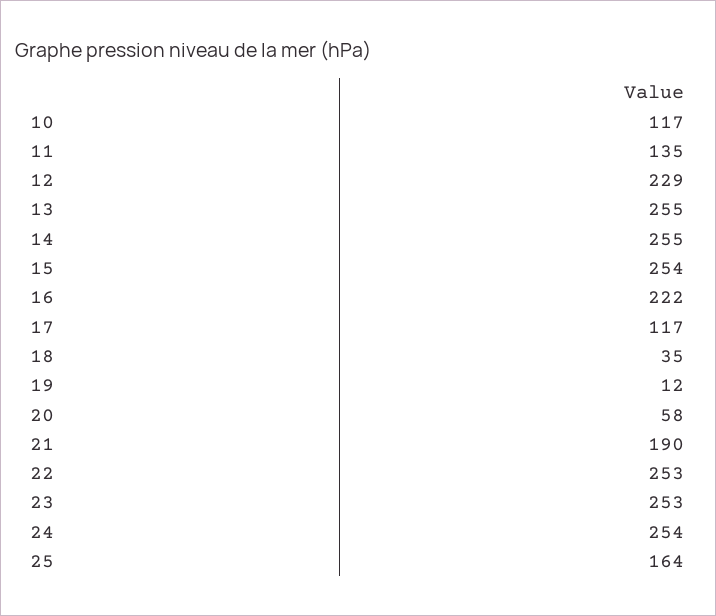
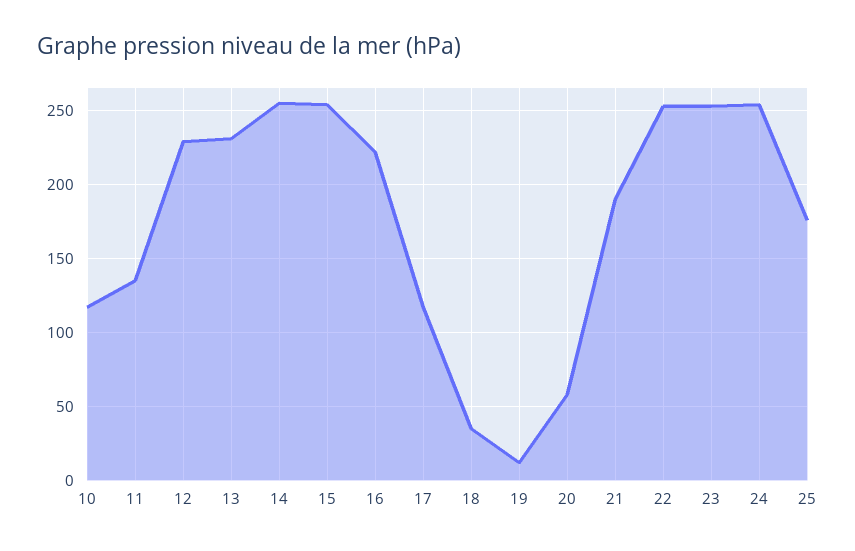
13: 255 -> 230
25: 164 -> 175

